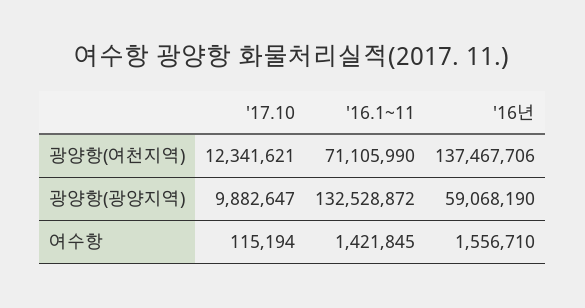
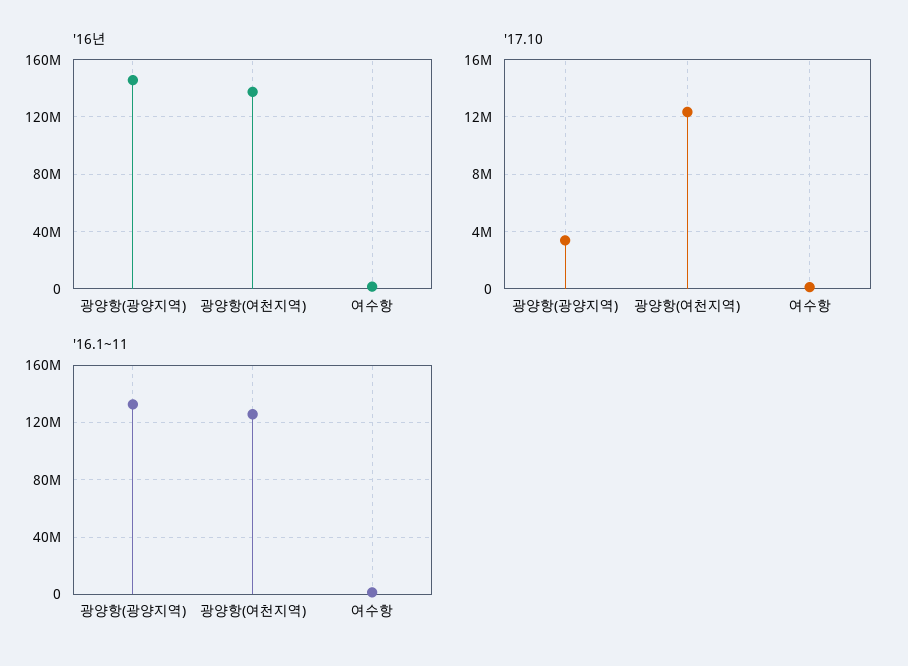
'16.1~11, 광양항(여천지역): 71105990 -> 125000000
'17.10, 광양항(광양지역): 9882647 -> 3500000
'16년, 광양항(광양지역): 59068190 -> 145000000

